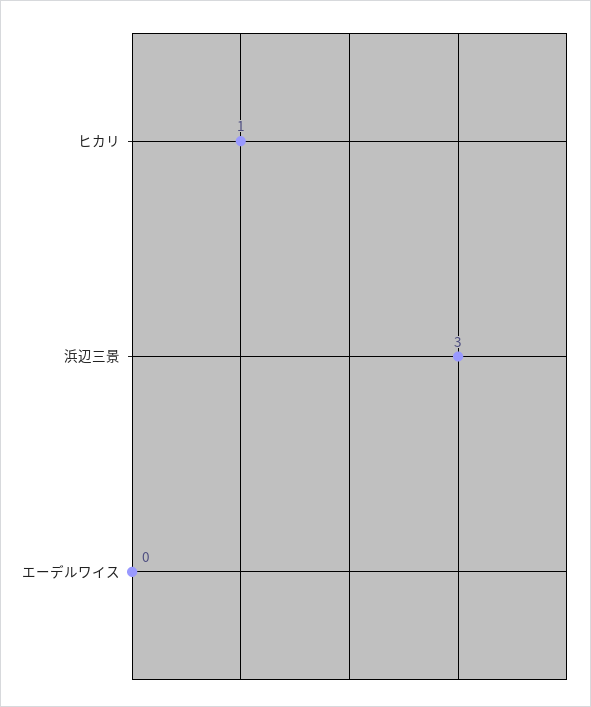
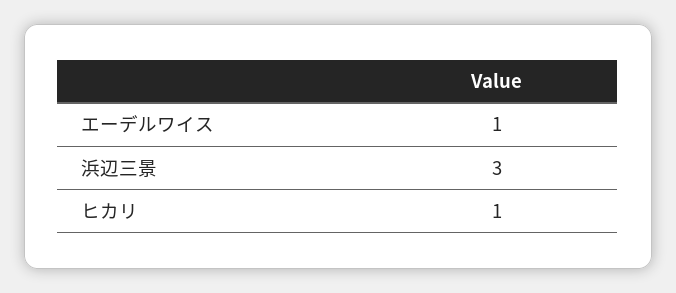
エーデルワイス: 0 -> 1

